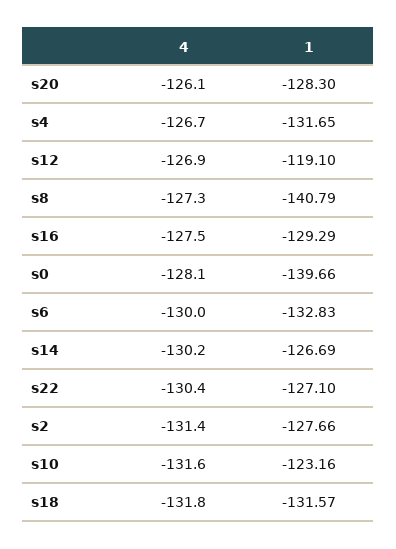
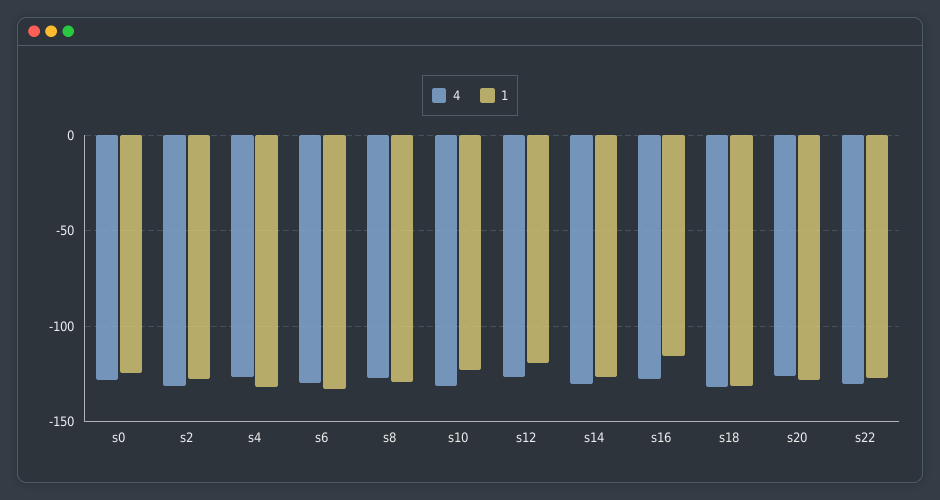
1, s8: -140.79 -> -130
1, s16: -129.29 -> -115
1, s0: -139.66 -> -125

